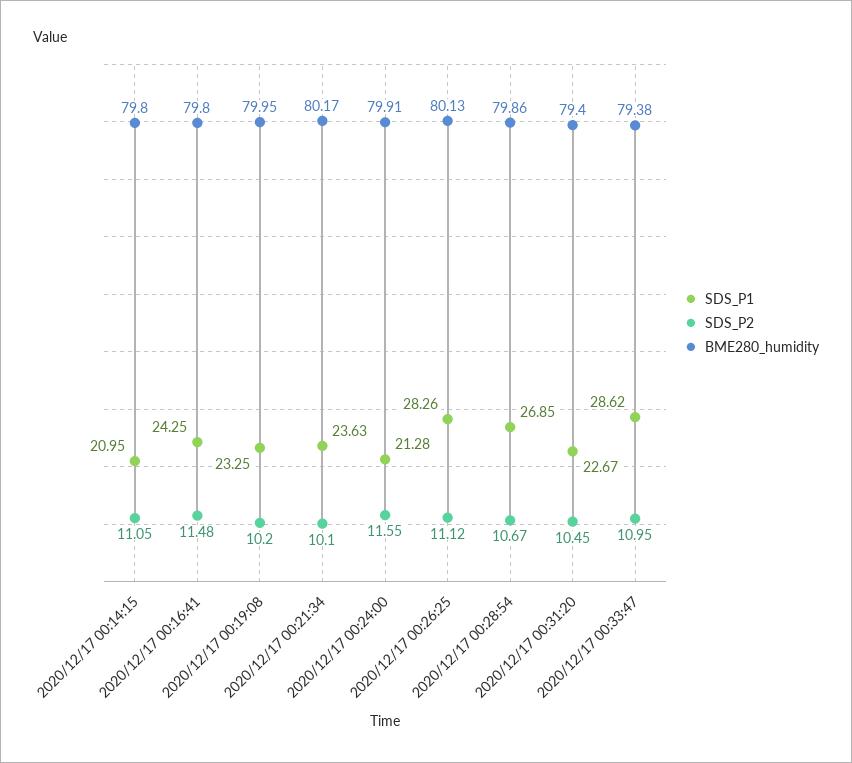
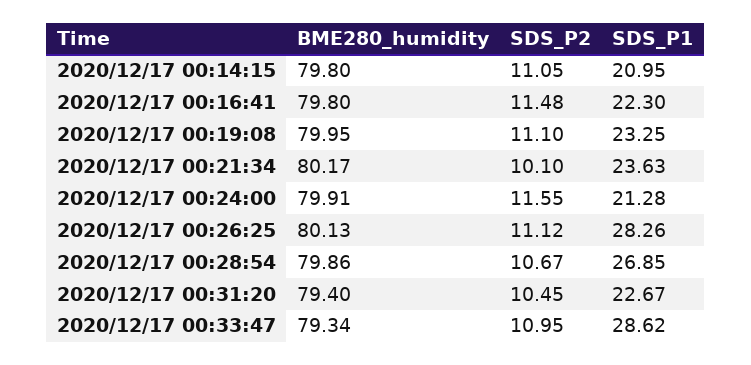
SDS_P1, 2020/12/17 00:16:41: 24.25 -> 22.3
SDS_P2, 2020/12/17 00:19:08: 10.2 -> 11.1
BME280_humidity, 2020/12/17 00:33:47: 79.38 -> 79.34

